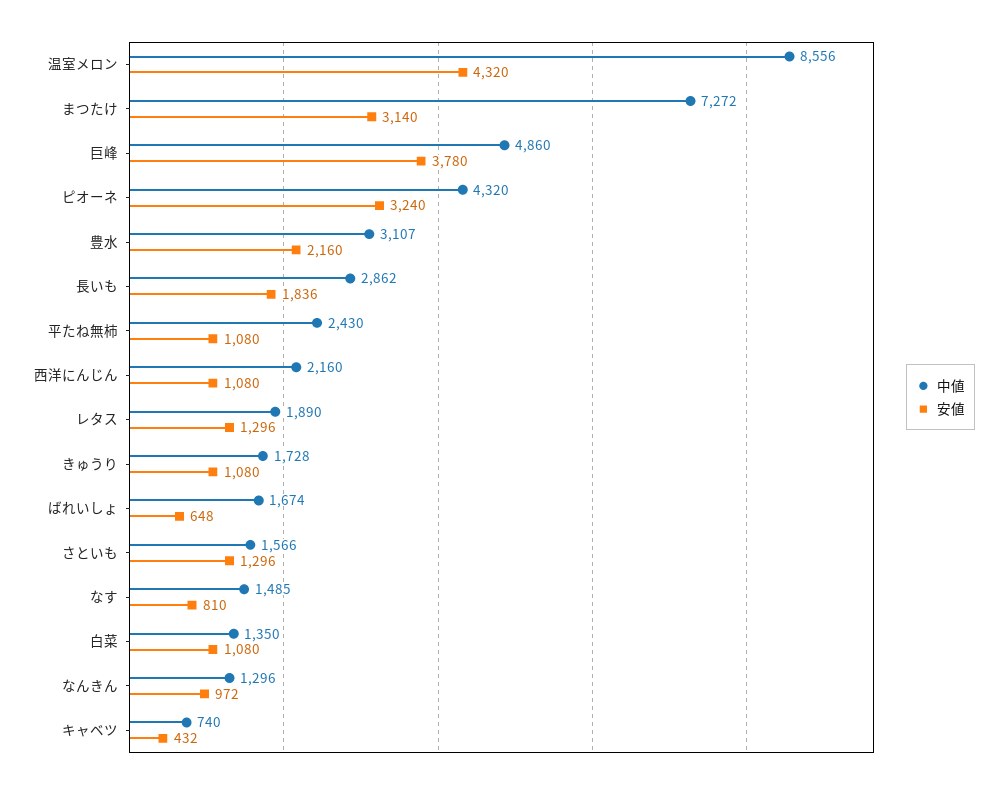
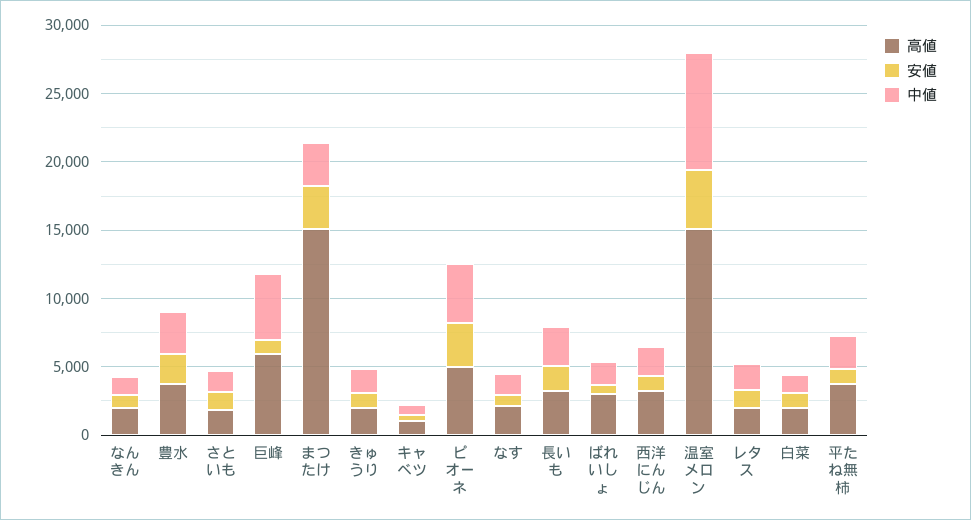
中値, まつたけ: 7272 -> 3000
安値, 巨峰: 3780 -> 1000
高値, なんきん: none -> 2000
高値, 豊水: none -> 4000
高値, さといも: none -> 2000
高値, 巨峰: none -> 6000
高値, まつたけ: none -> 15000
高値, きゅうり: none -> 2000
高値, キャベツ: none -> 1000
高値, ピオーネ: none -> 5000
高値, なす: none -> 2000
高値, 長いも: none -> 3000
高値, ばれいしょ: none -> 3000
高値, 西洋にんじん: none -> 3000
高値, 温室メロン: none -> 15000
高値, レタス: none -> 2000
高値, 白菜: none -> 2000
高値, 平たね無柿: none -> 4000

